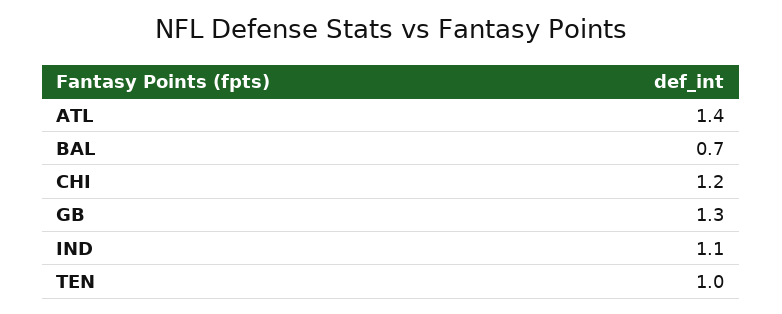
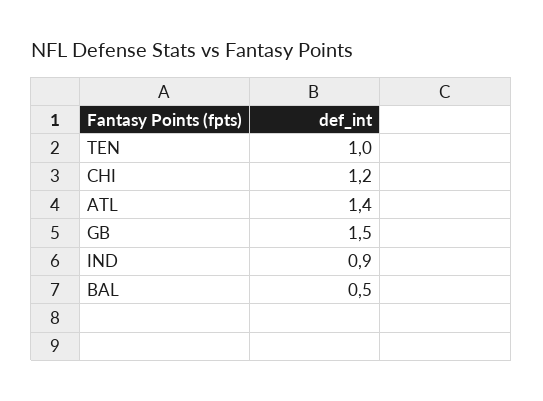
BAL: 0.7 -> 0.5
GB: 1.3 -> 1.5
IND: 1.1 -> 0.9

